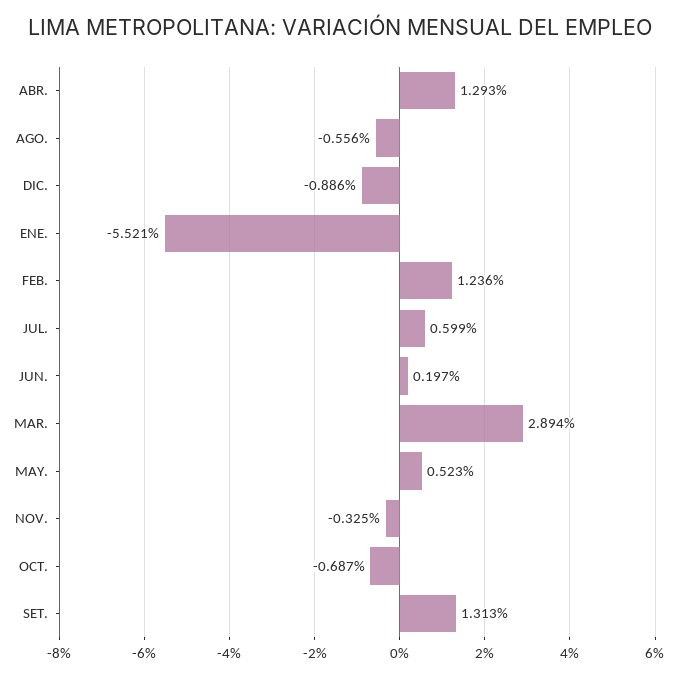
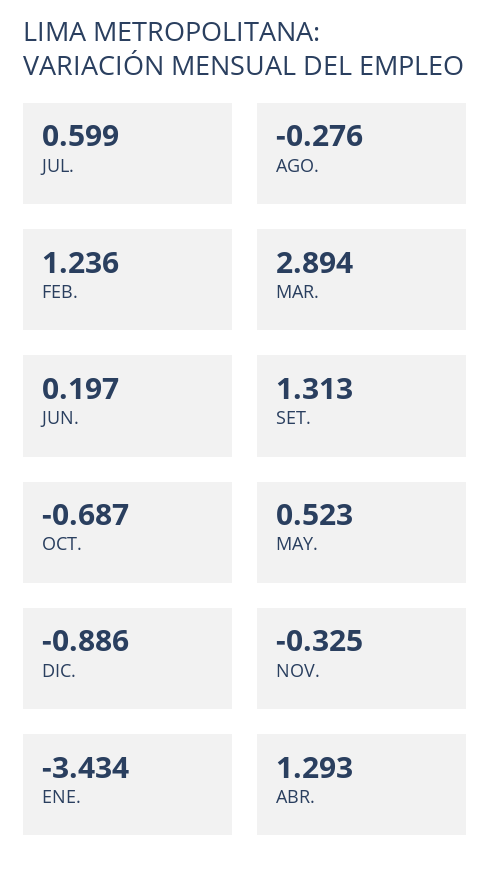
AGO.: -0.556 -> -0.276
ENE.: -5.521 -> -3.434

